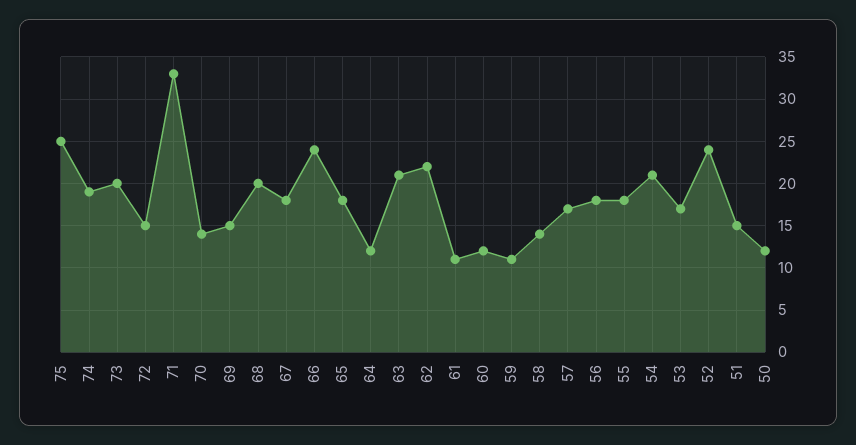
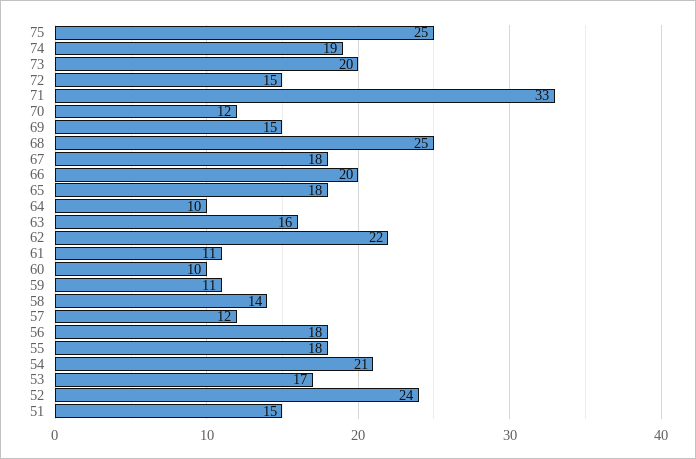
70: 14 -> 12
68: 20 -> 25
66: 24 -> 20
64: 12 -> 10
63: 21 -> 16
60: 12 -> 10
57: 17 -> 12
50: 12 -> none

